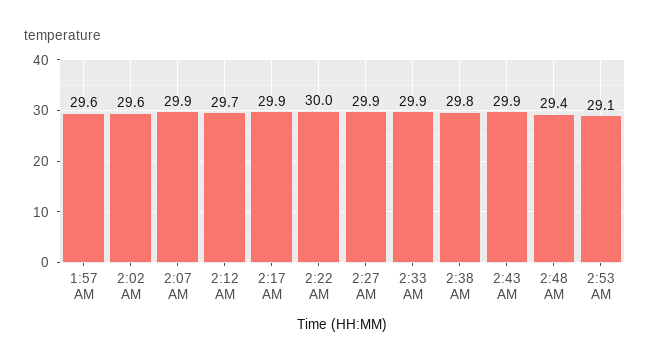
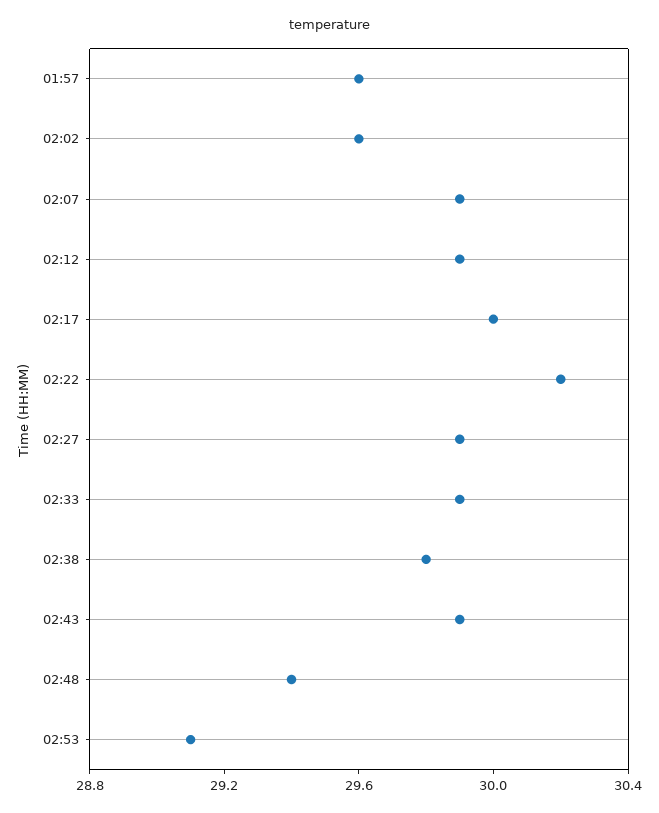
2:12 AM: 29.7 -> 29.9
2:17 AM: 29.9 -> 30
2:22 AM: 30 -> 30.2

